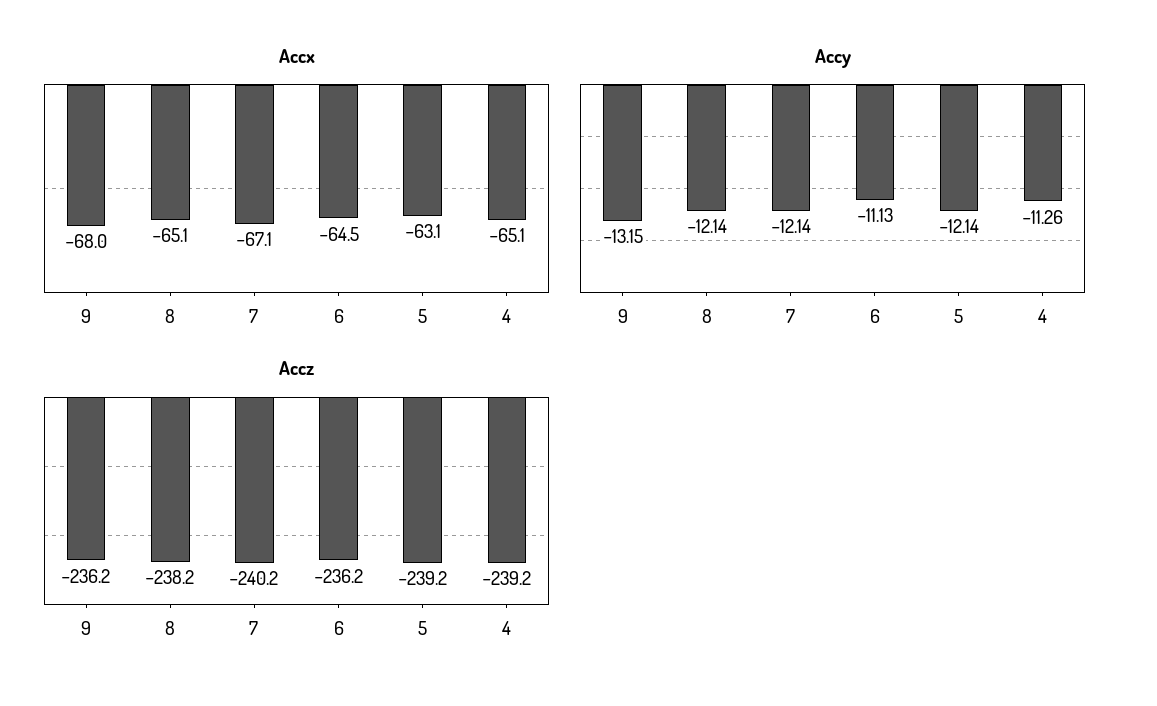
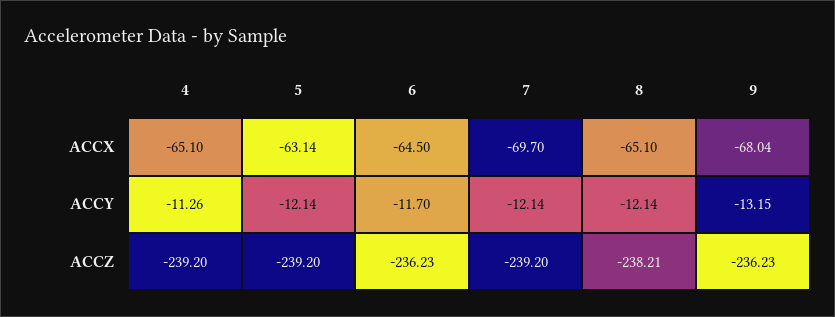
Accx, 7: -67.1 -> -69.7
Accy, 6: -11.13 -> -11.7
Accz, 7: -240.2 -> -239.2

